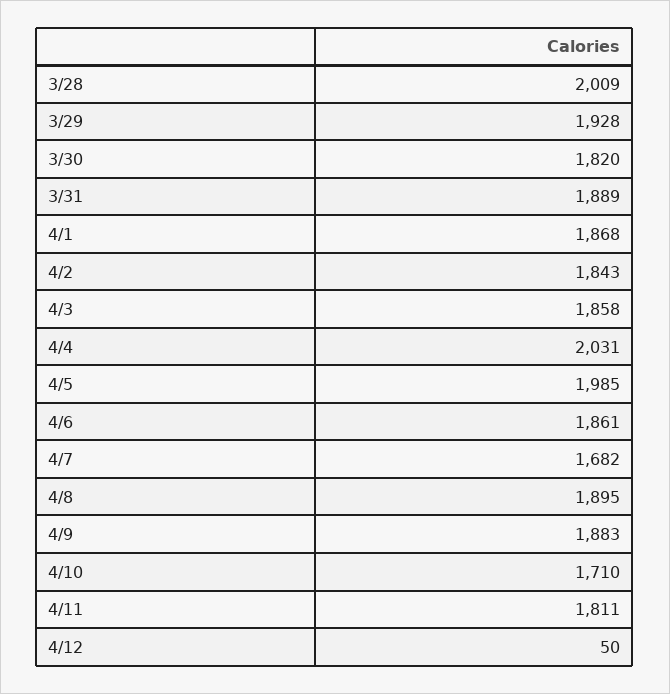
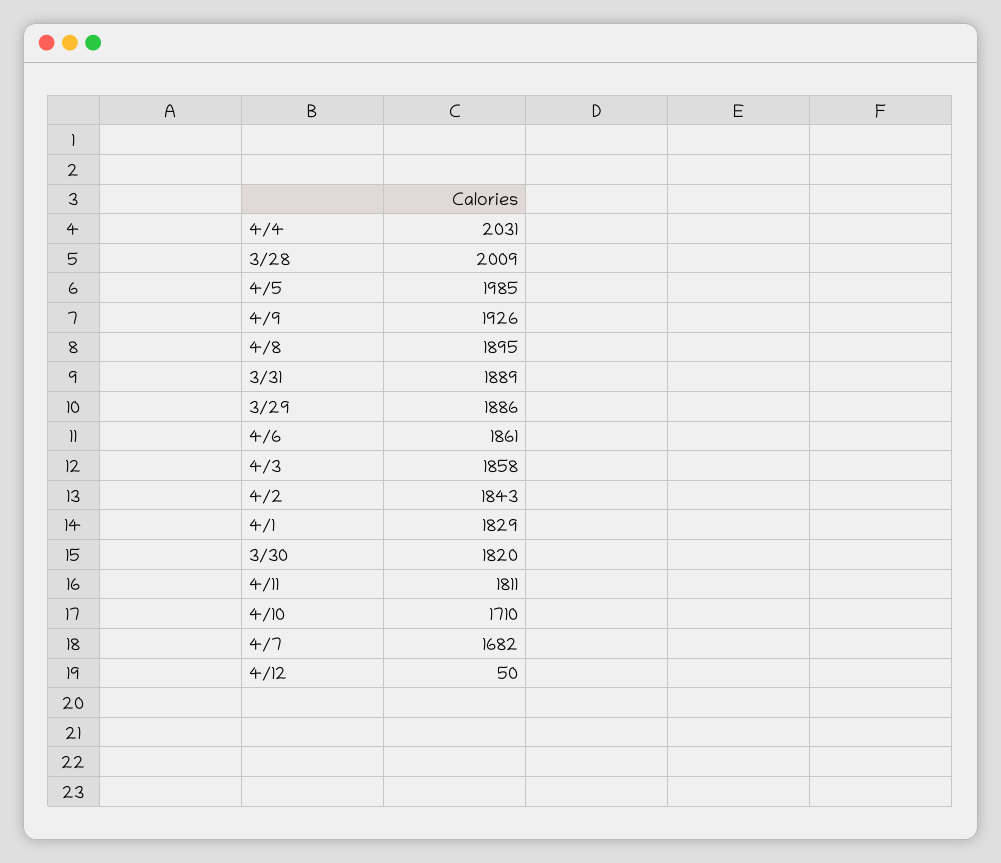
3/29: 1928 -> 1886
4/1: 1868 -> 1829
4/9: 1883 -> 1926

